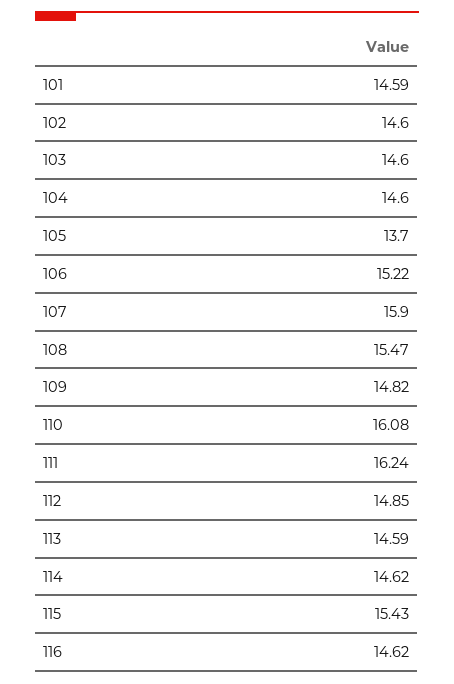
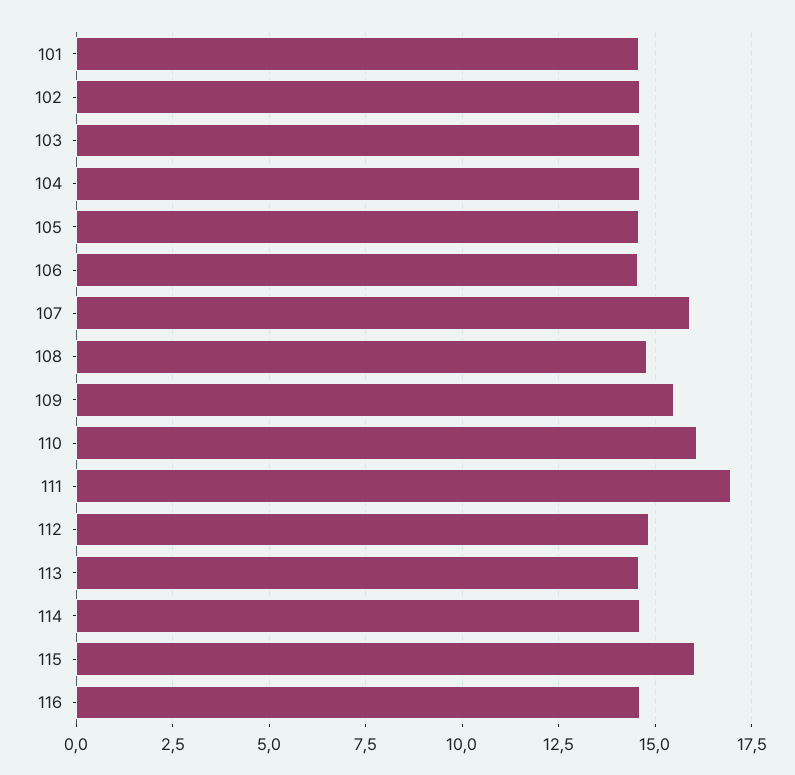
105: 13.7 -> 14.5
106: 15.22 -> 14.5
108: 15.47 -> 14.75
109: 14.82 -> 15.5
111: 16.24 -> 17
115: 15.43 -> 16

